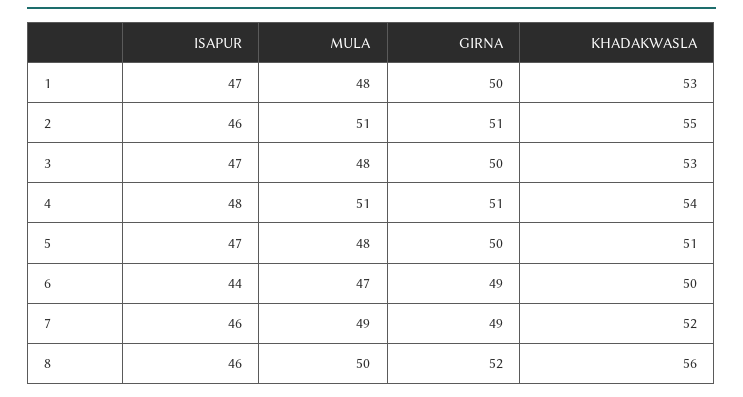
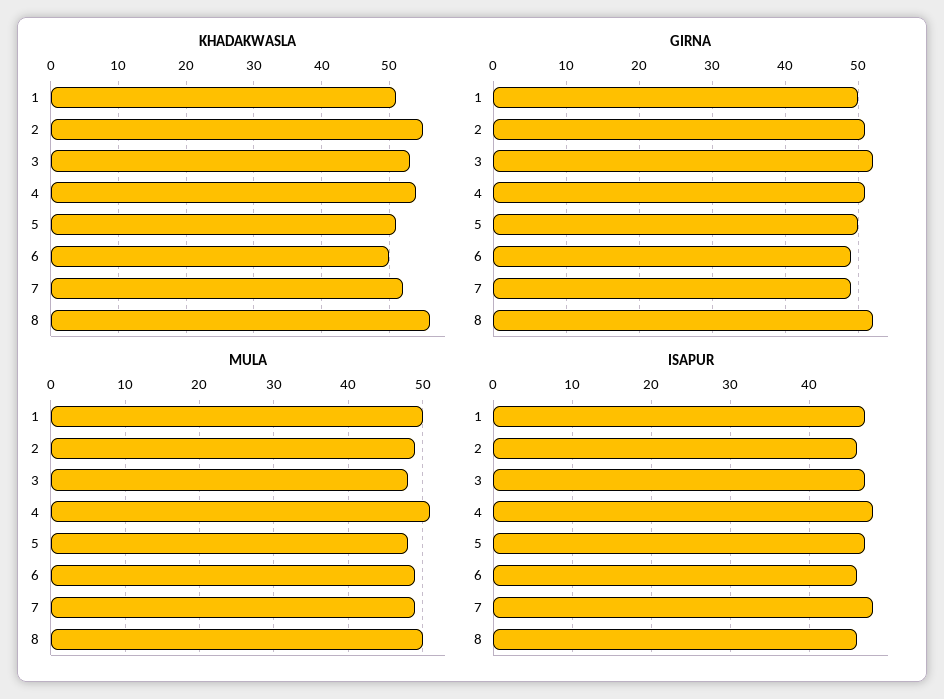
MULA, 1: 48 -> 50
KHADAKWASLA, 1: 53 -> 51
MULA, 2: 51 -> 49
GIRNA, 3: 50 -> 52
ISAPUR, 6: 44 -> 46
MULA, 6: 47 -> 49
ISAPUR, 7: 46 -> 48

